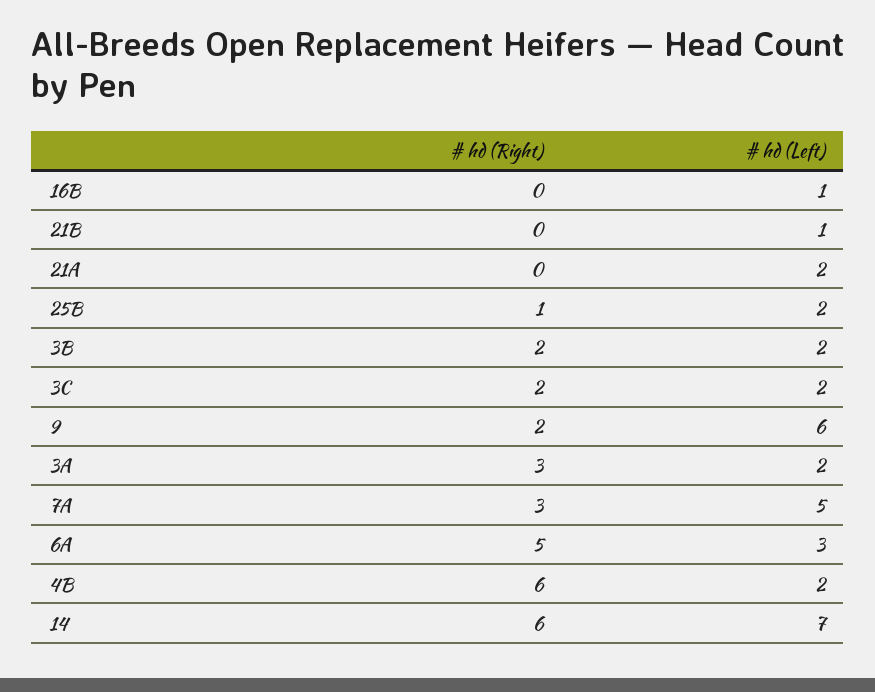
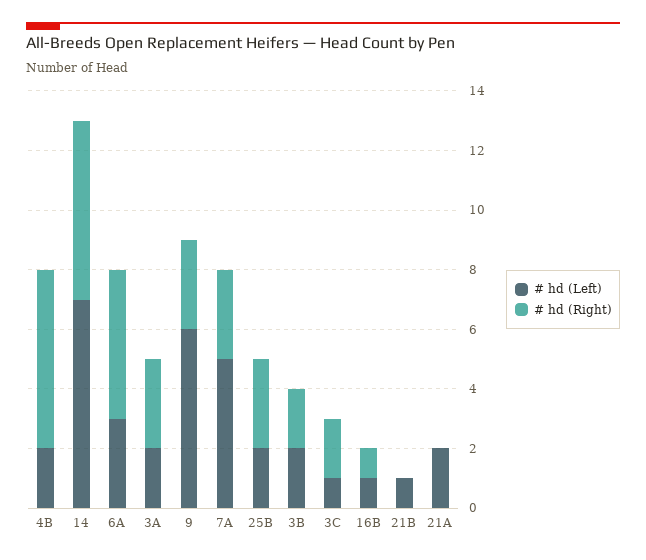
# hd (Right), 16B: 0 -> 1
# hd (Right), 25B: 1 -> 3
# hd (Left), 3C: 2 -> 1
# hd (Right), 9: 2 -> 3

